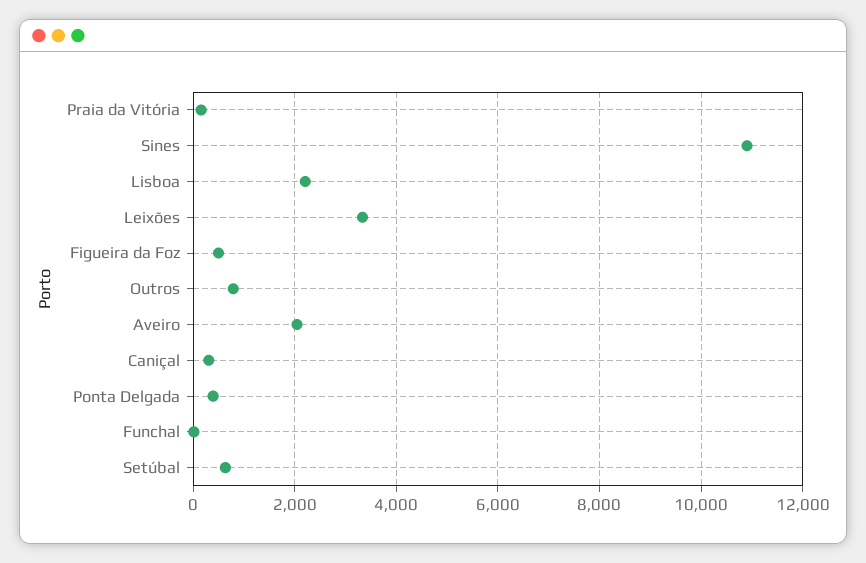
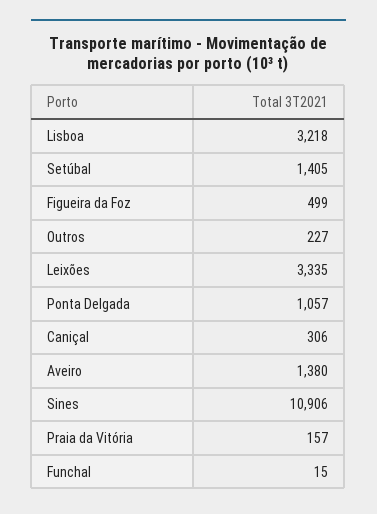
Lisboa: 2200 -> 3218
Outros: 800 -> 227
Aveiro: 2000 -> 1380
Ponta Delgada: 400 -> 1057
Setúbal: 600 -> 1405

